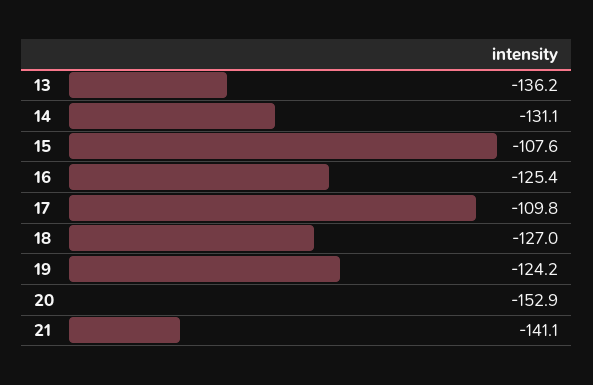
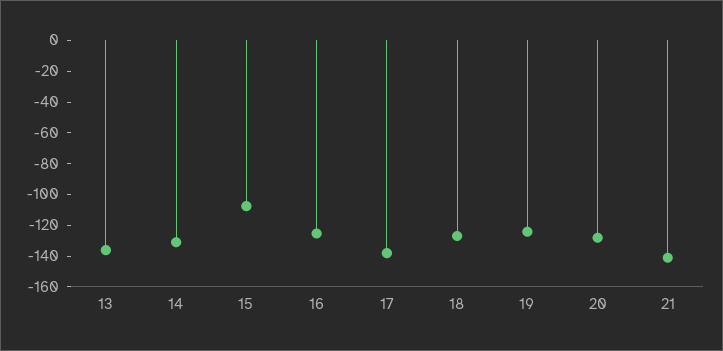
17: -109.8 -> -140
20: -152.9 -> -130

